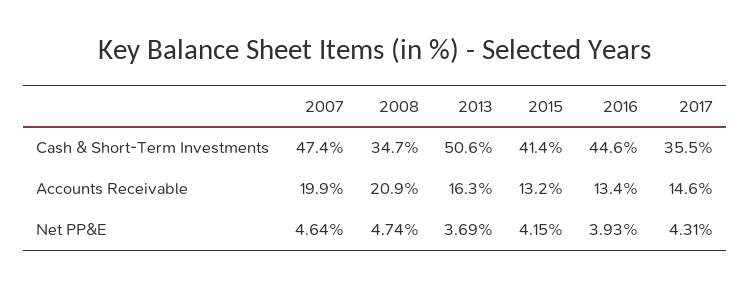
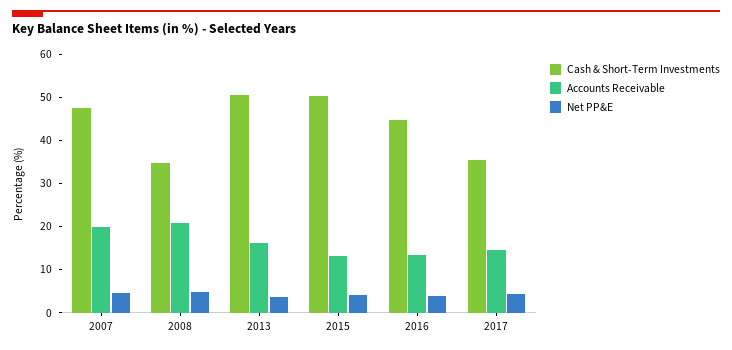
Cash & Short-Term Investments, 2015: 41.4 -> 50

